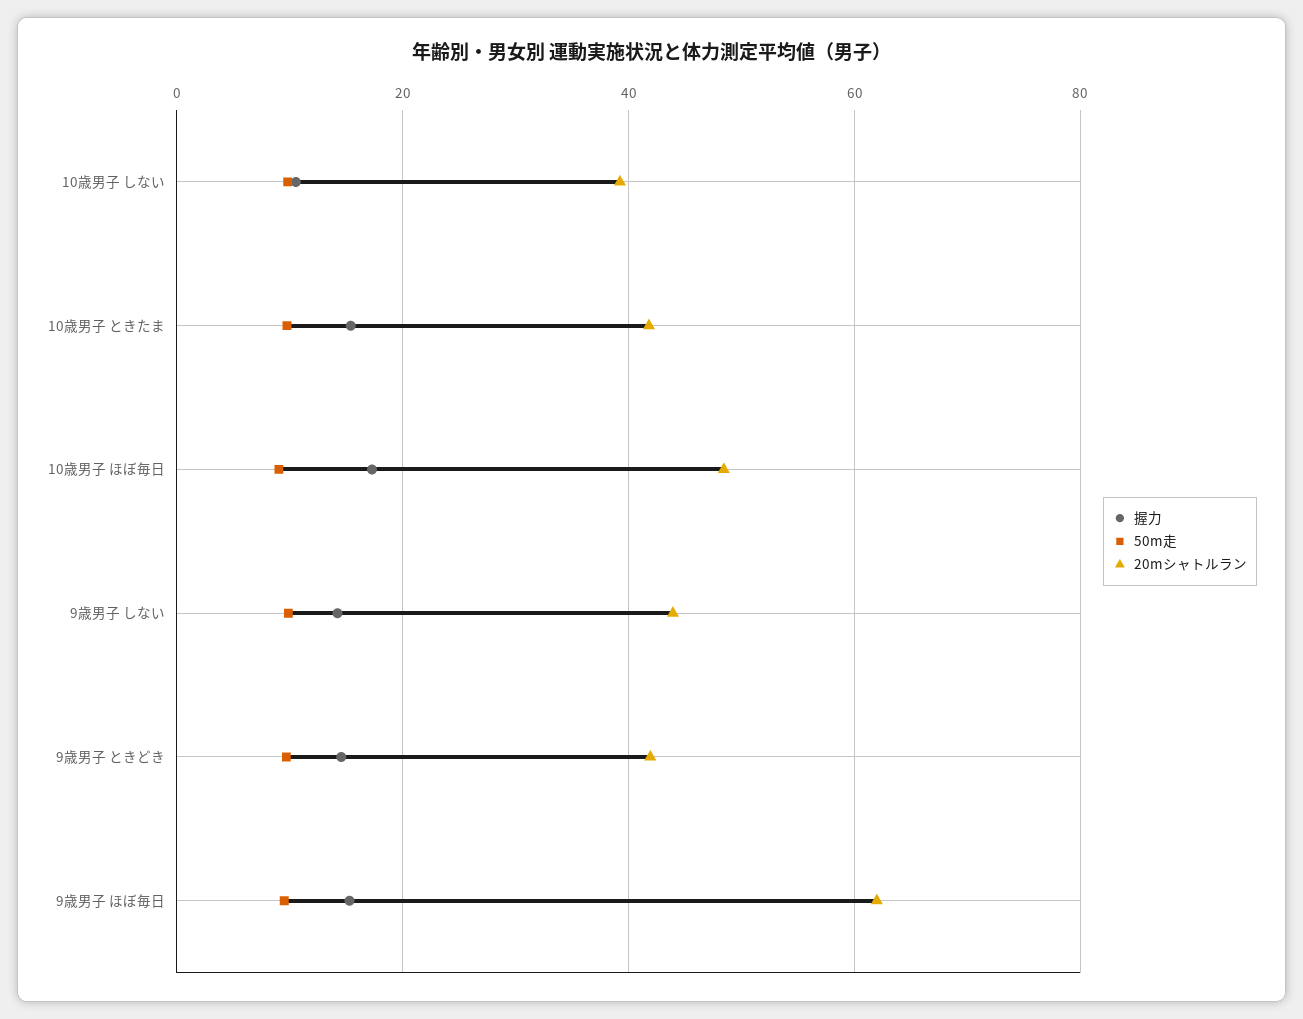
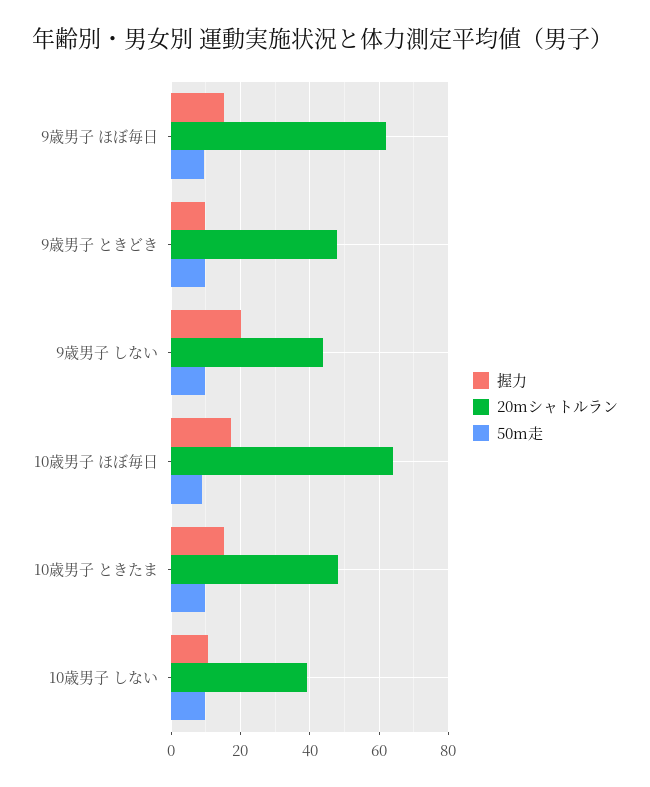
20mシャトルラン, 10歳男子 ときたま: 42 -> 48
20mシャトルラン, 10歳男子 ほぼ毎日: 48 -> 64
握力, 9歳男子 しない: 14 -> 20
握力, 9歳男子 ときどき: 14 -> 10
20mシャトルラン, 9歳男子 ときどき: 42 -> 48

